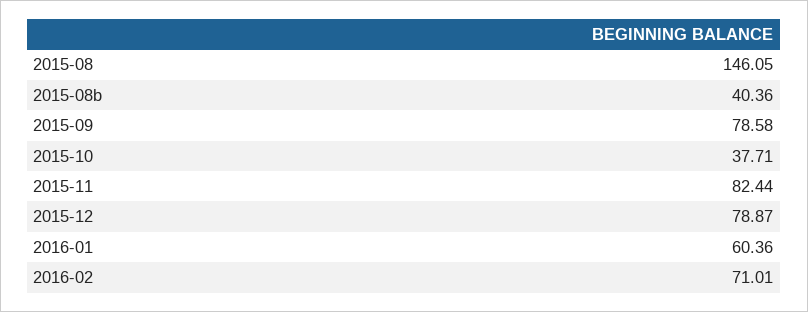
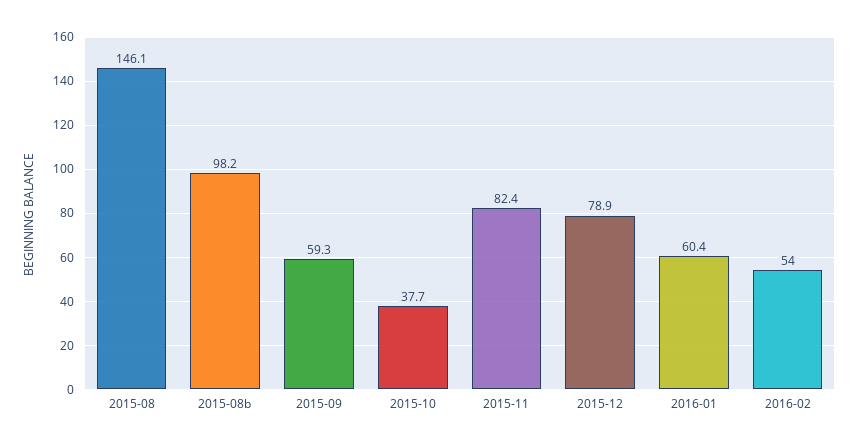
2015-08b: 40.36 -> 98.2
2015-09: 78.58 -> 59.3
2016-02: 71.01 -> 54

